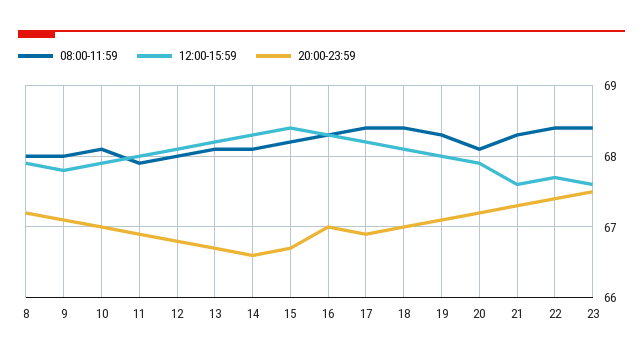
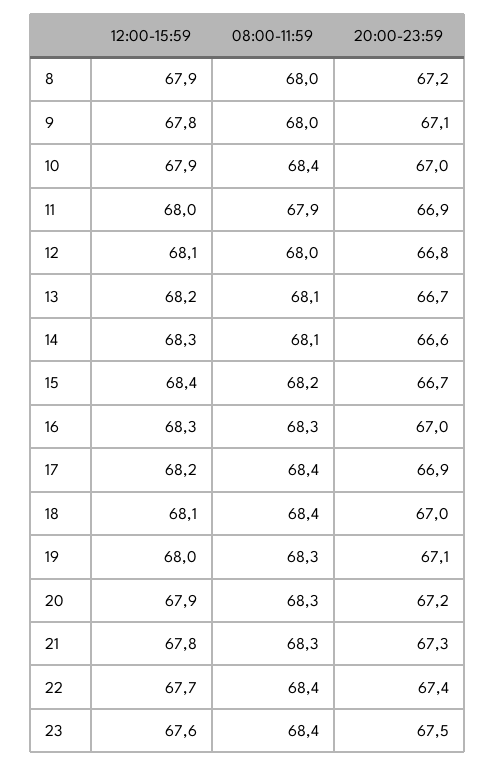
08:00-11:59, 10: 68.1 -> 68.4
08:00-11:59, 20: 68.1 -> 68.3
12:00-15:59, 21: 67.6 -> 67.8

